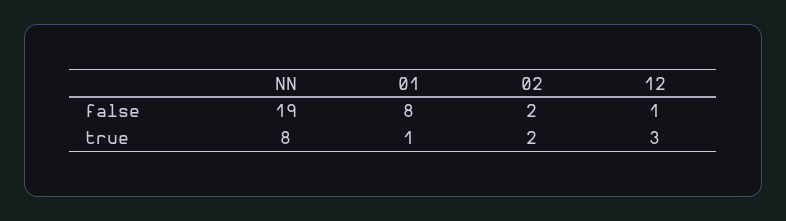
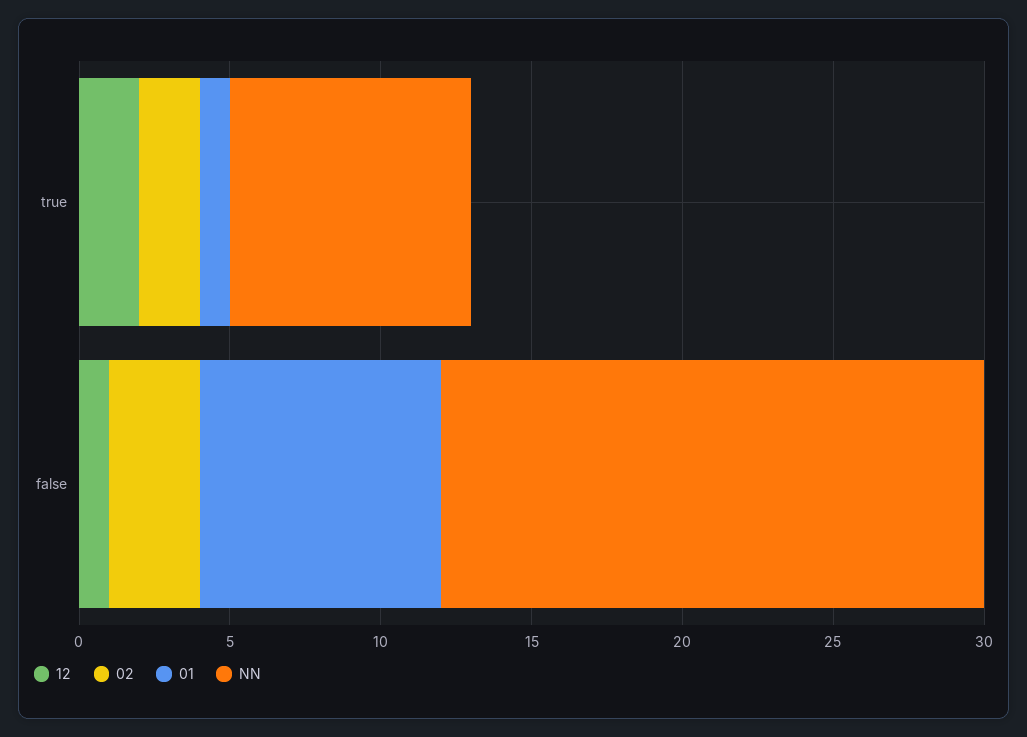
NN, false: 19 -> 18
02, false: 2 -> 3
12, true: 3 -> 2

